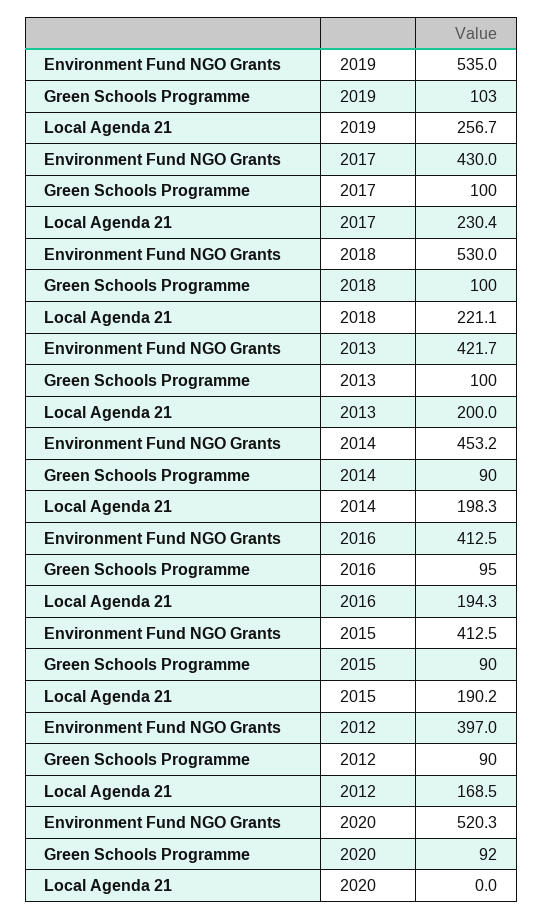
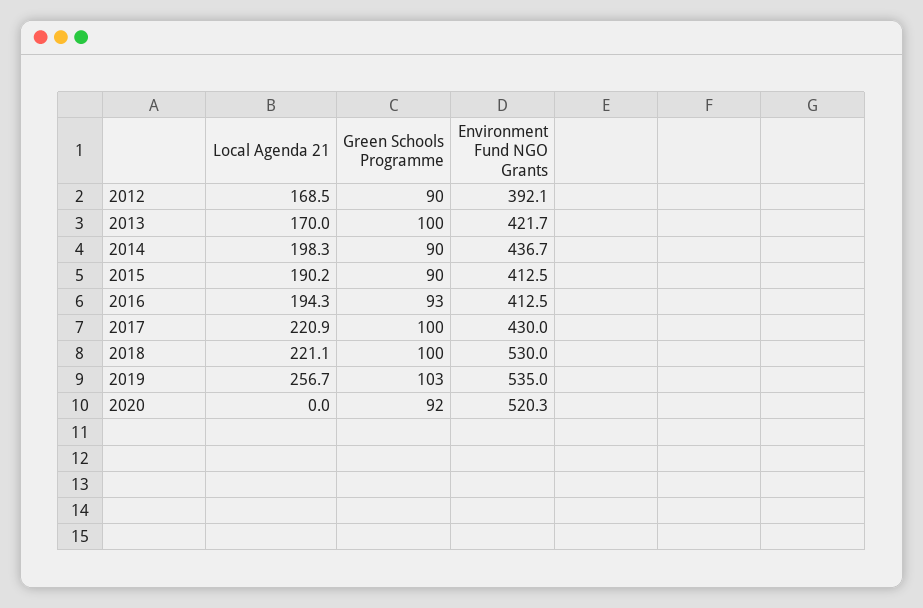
Local Agenda 21, 2017: 230.4 -> 220.9
Local Agenda 21, 2013: 200 -> 170
Environment Fund NGO Grants, 2014: 453.2 -> 436.7
Green Schools Programme, 2016: 95 -> 93
Environment Fund NGO Grants, 2012: 397 -> 392.1

